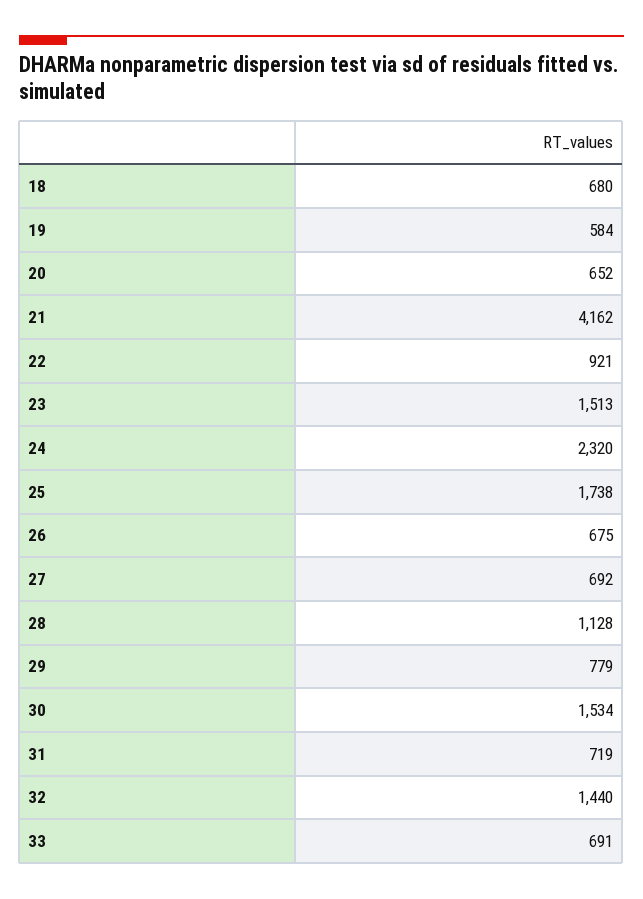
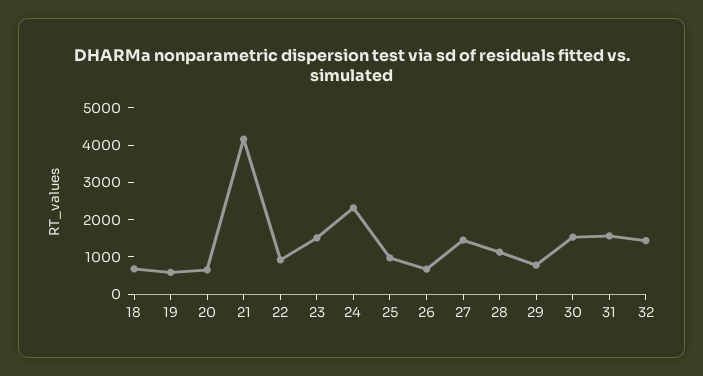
25: 1738 -> 1000
27: 692 -> 1500
31: 719 -> 1500
33: 691 -> none

